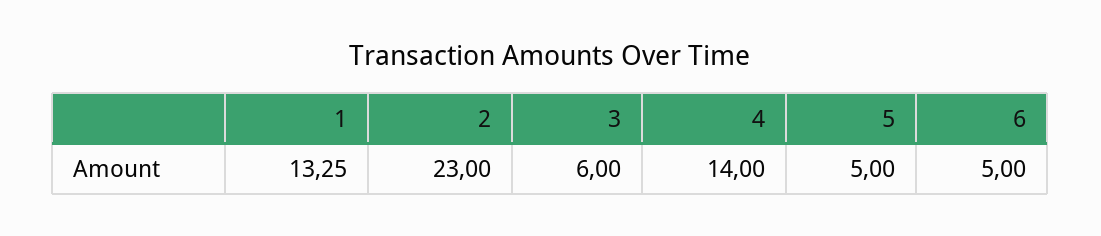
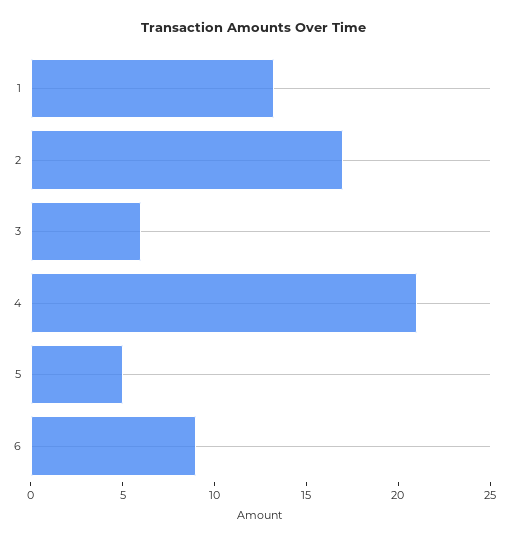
2: 23 -> 17
4: 14 -> 21
6: 5 -> 9

